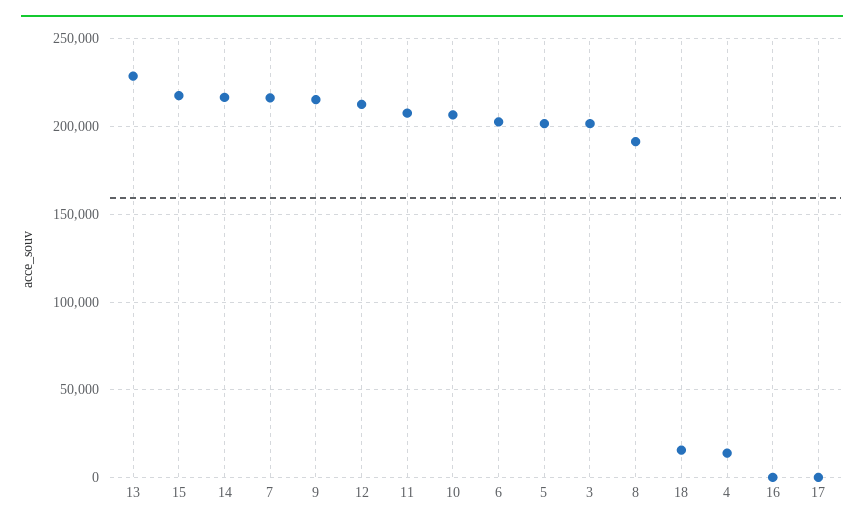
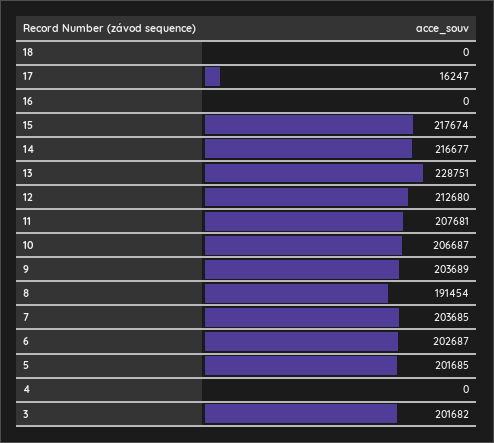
7: 215000 -> 203685
9: 215000 -> 203689
18: 15000 -> 0
4: 15000 -> 0
17: 0 -> 16247

